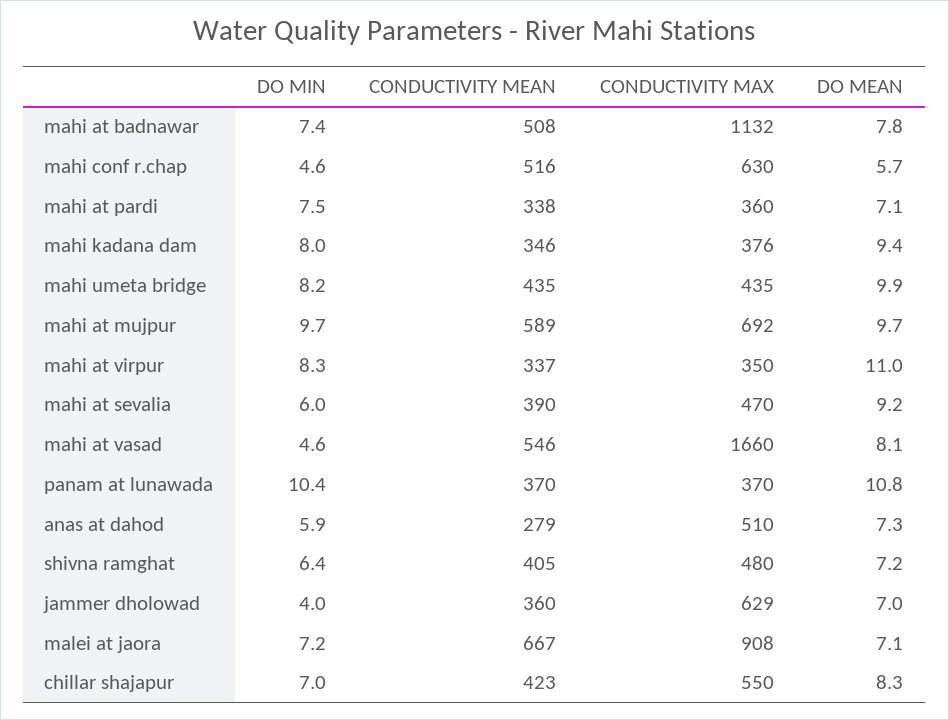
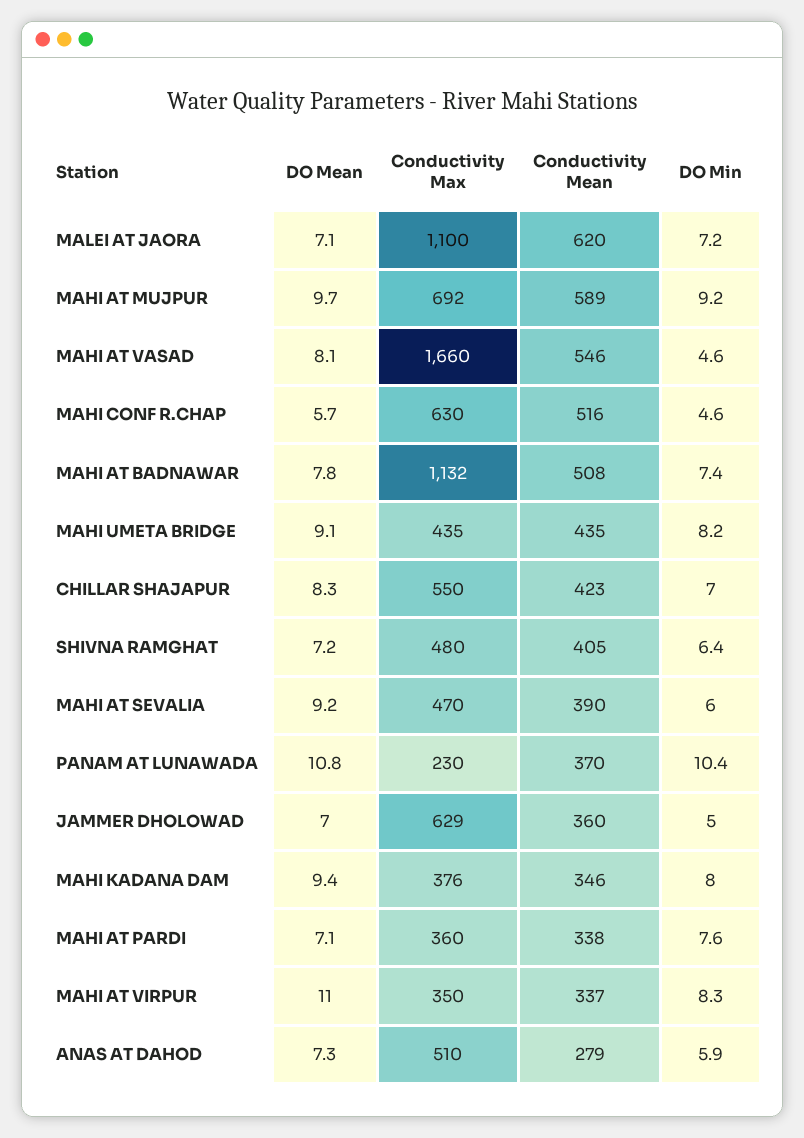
DO MIN, mahi at pardi: 7.5 -> 7.6
DO MEAN, mahi umeta bridge: 9.9 -> 9.1
DO MIN, mahi at mujpur: 9.7 -> 9.2
CONDUCTIVITY MAX, panam at lunawada: 370 -> 230
DO MIN, jammer dholowad: 4 -> 5
CONDUCTIVITY MEAN, malei at jaora: 667 -> 620
CONDUCTIVITY MAX, malei at jaora: 908 -> 1100

